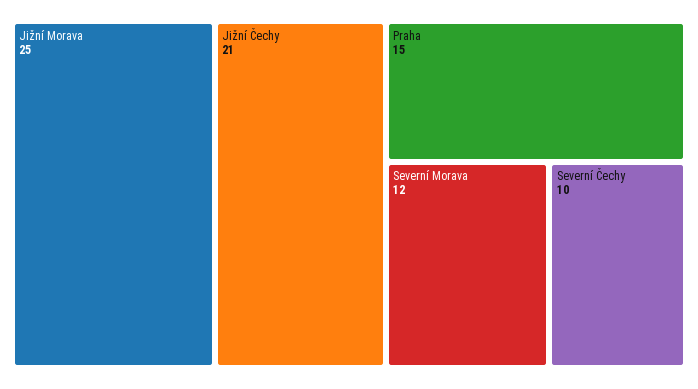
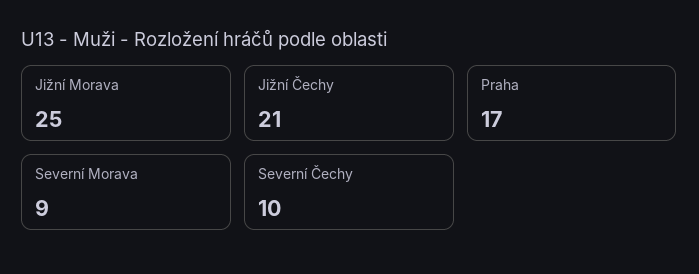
Praha: 15 -> 17
Severní Morava: 12 -> 9

